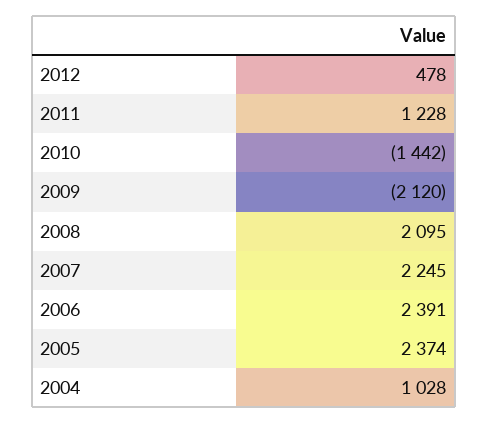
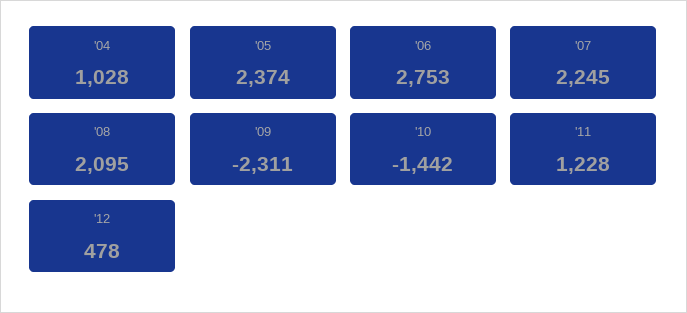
2009: -2120 -> -2311
2006: 2391 -> 2753

